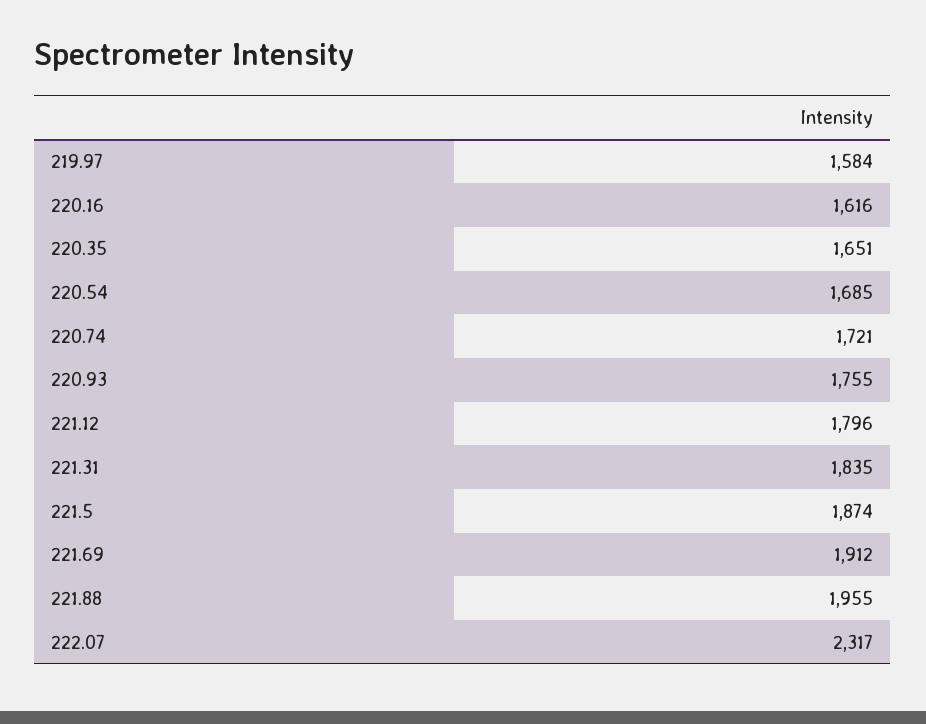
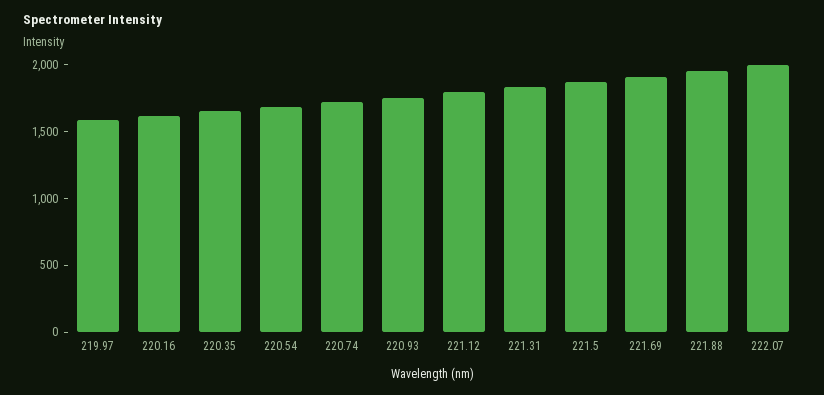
222.07: 2317 -> 2000

